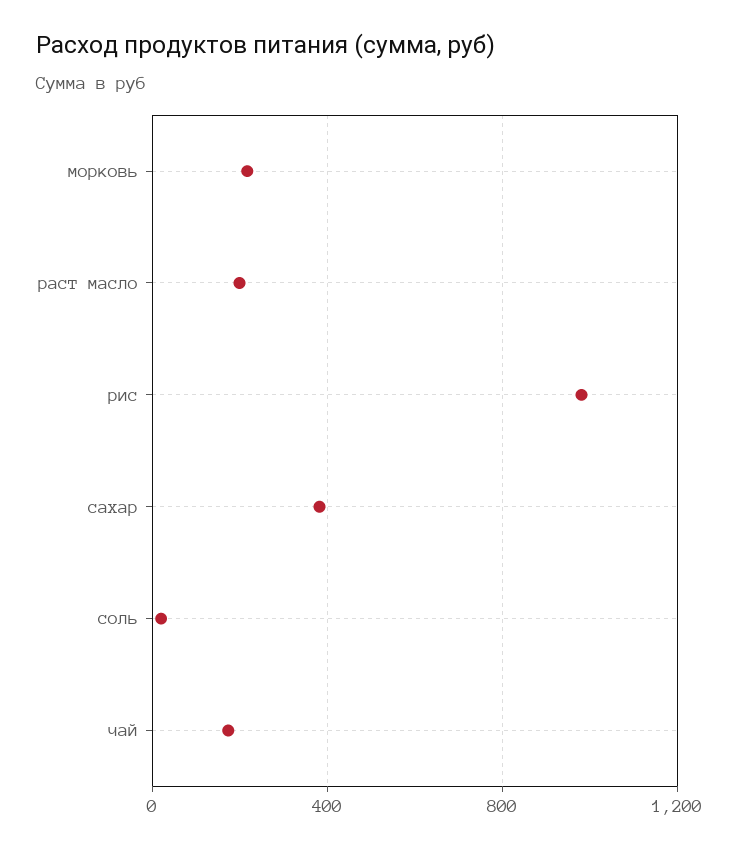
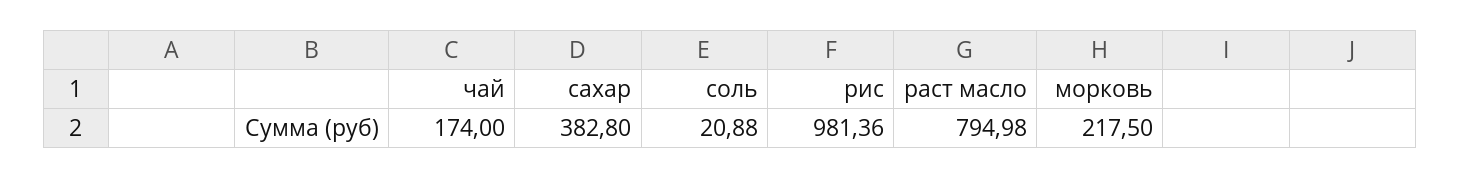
раст масло: 200 -> 794.98

